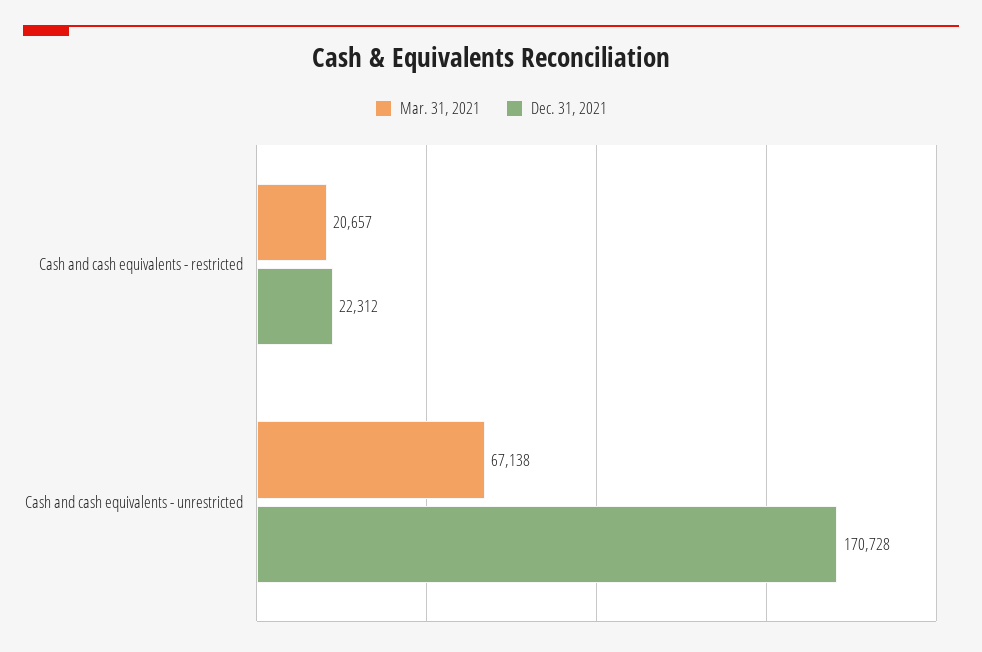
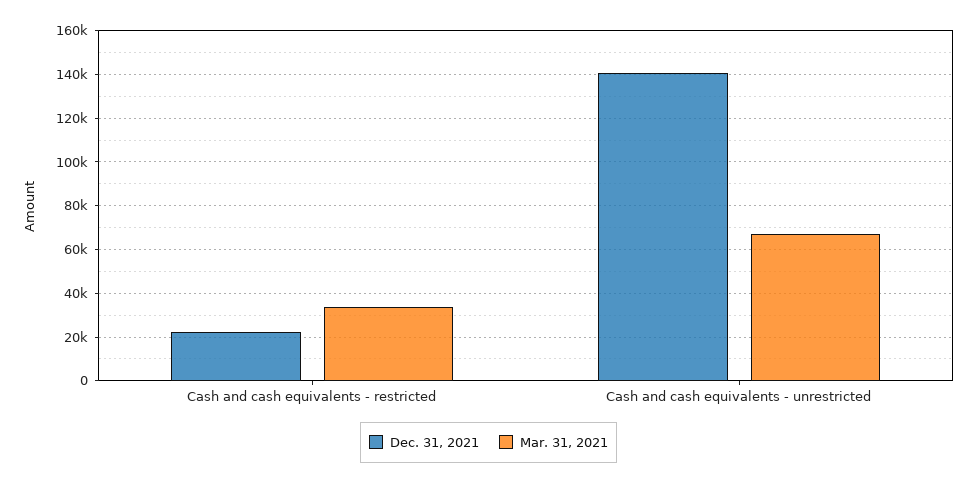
Mar. 31, 2021, Cash and cash equivalents - restricted: 20657 -> 35000
Dec. 31, 2021, Cash and cash equivalents - unrestricted: 170728 -> 140000

